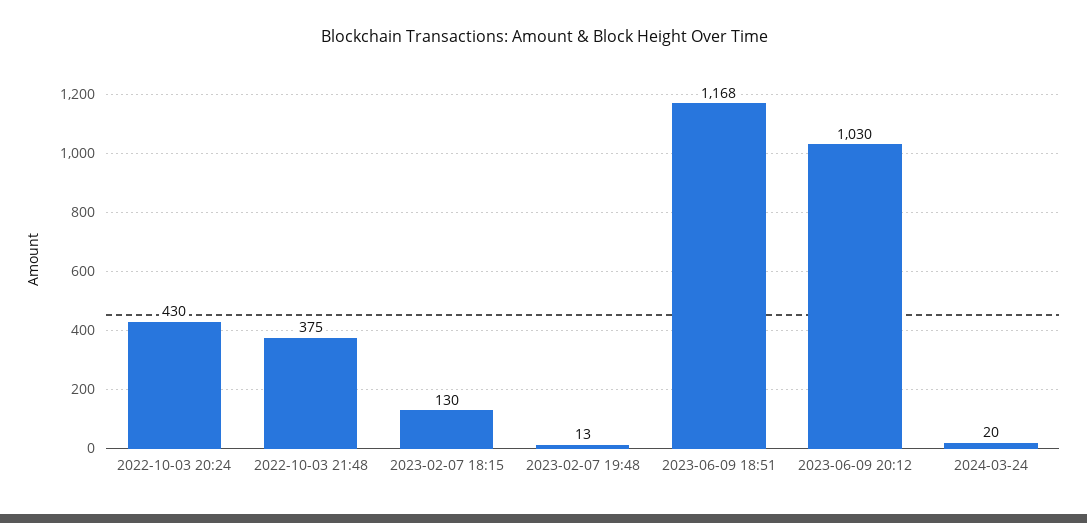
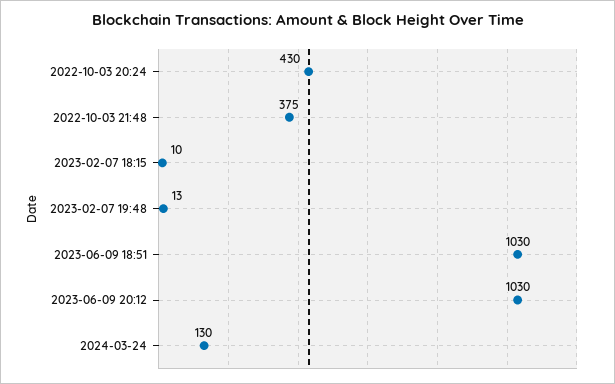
2023-02-07 18:15: 130 -> 10
2023-06-09 18:51: 1168 -> 1030
2024-03-24: 20 -> 130

